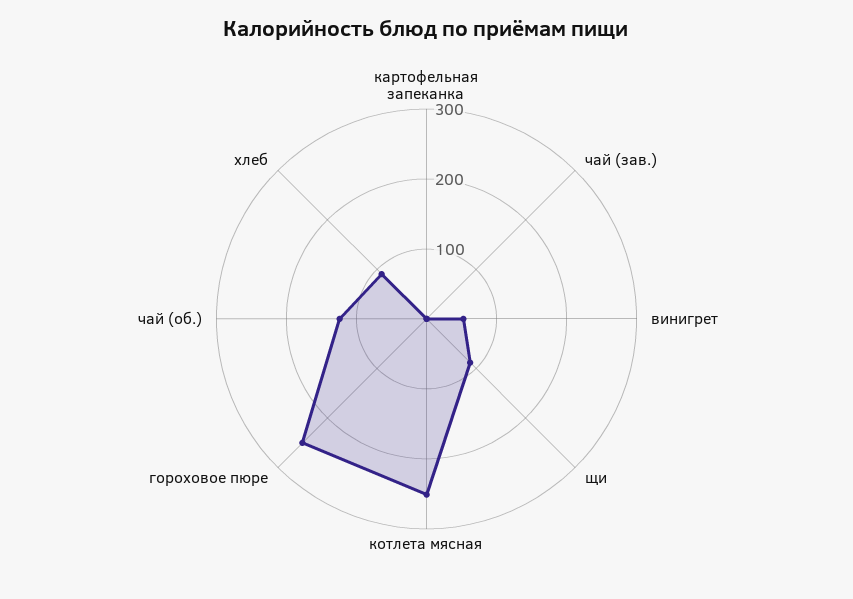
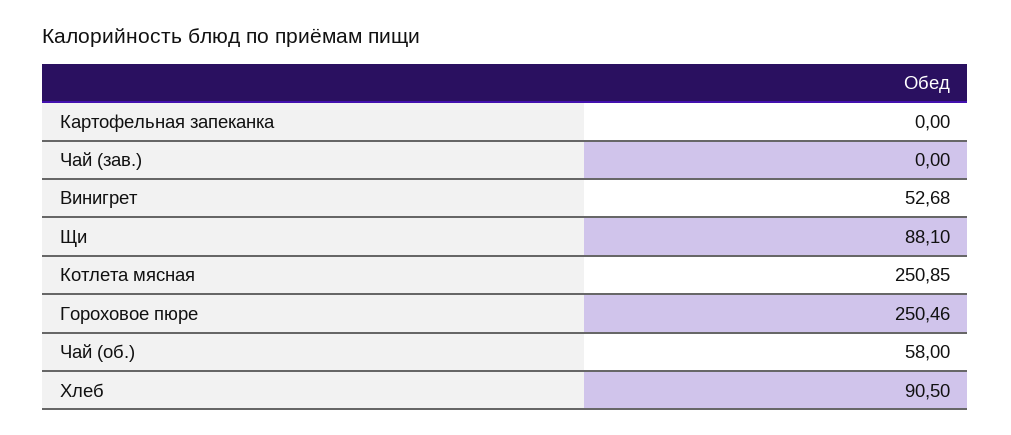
чай (об.): 120 -> 58

